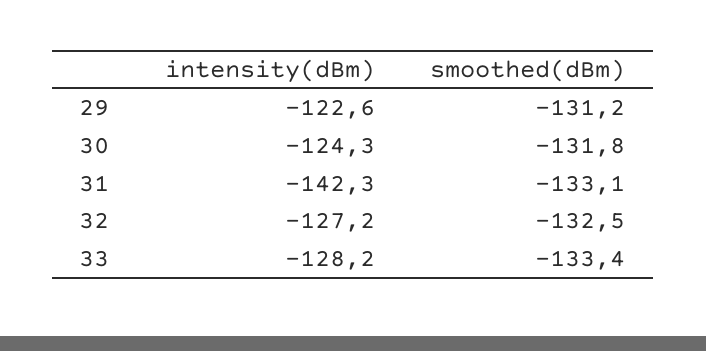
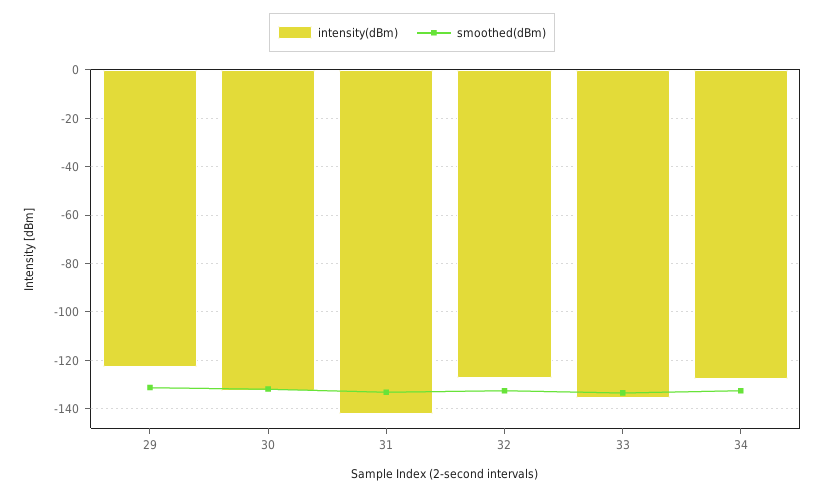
intensity(dBm), 30: -124.3 -> -132.5
intensity(dBm), 33: -128.2 -> -135
intensity(dBm), 34: none -> -127.5
smoothed(dBm), 34: none -> -132.5

